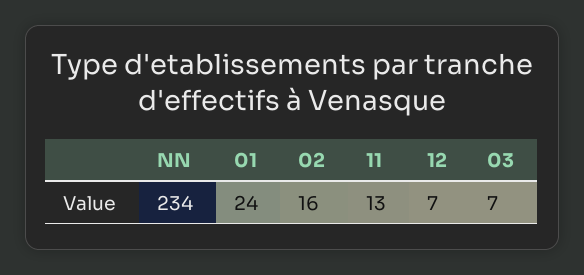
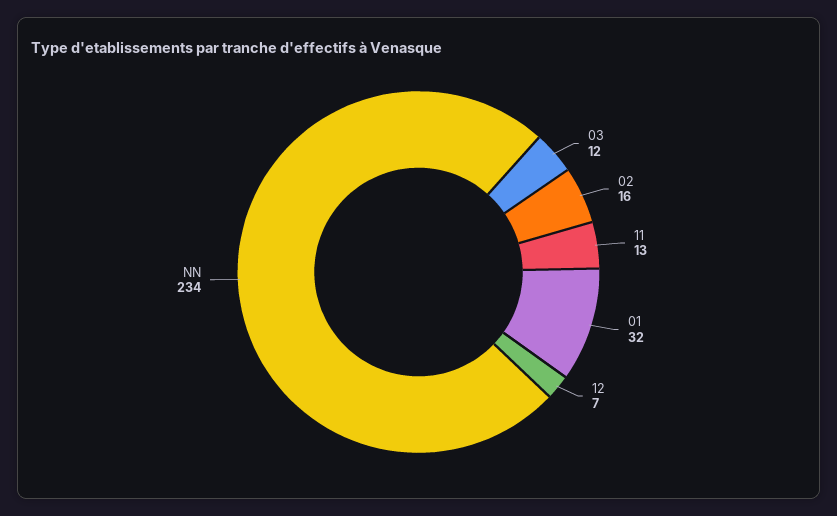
01: 24 -> 32
03: 7 -> 12

